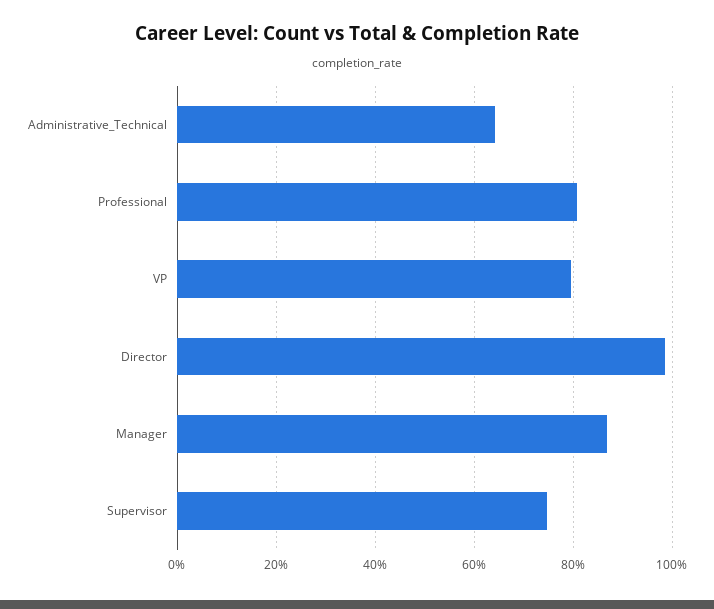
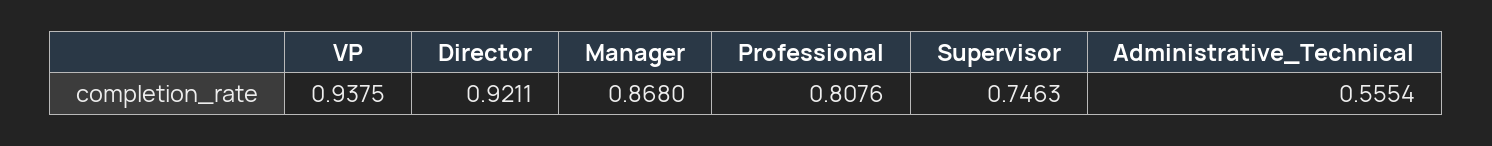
Administrative_Technical: 0.64 -> 0.5554
VP: 0.8 -> 0.9375
Director: 0.98 -> 0.9211

